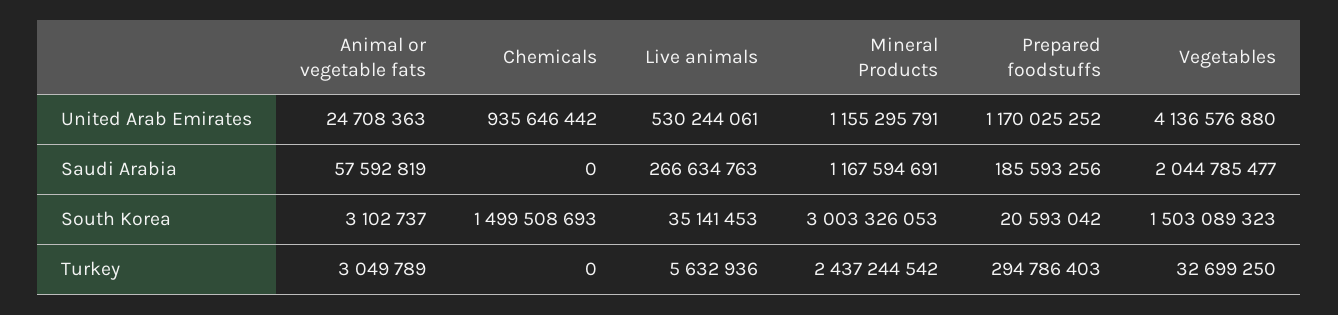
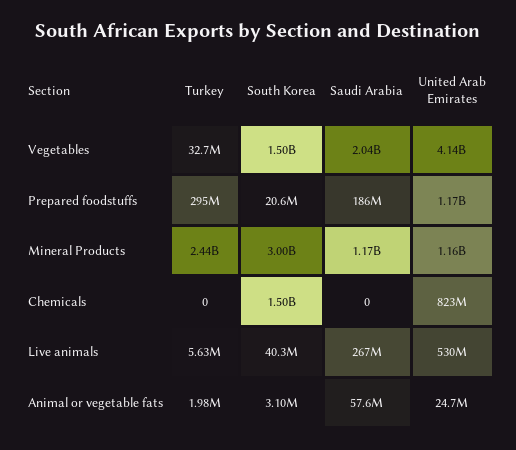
Chemicals, United Arab Emirates: 935646442 -> 823000000
Live animals, South Korea: 35141453 -> 40300000
Animal or vegetable fats, Turkey: 3049789 -> 1980000

